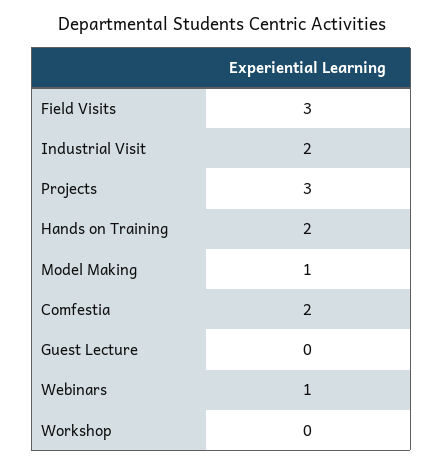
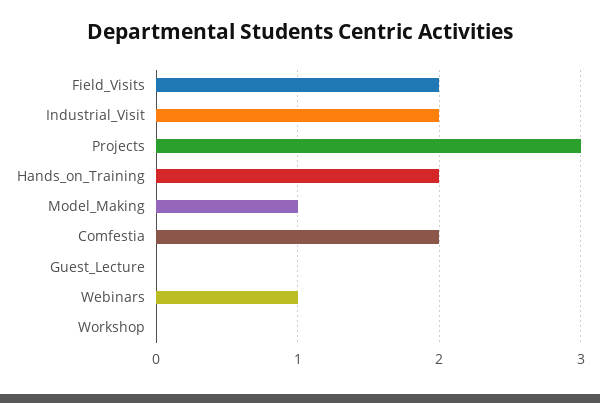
Field Visits: 3 -> 2

